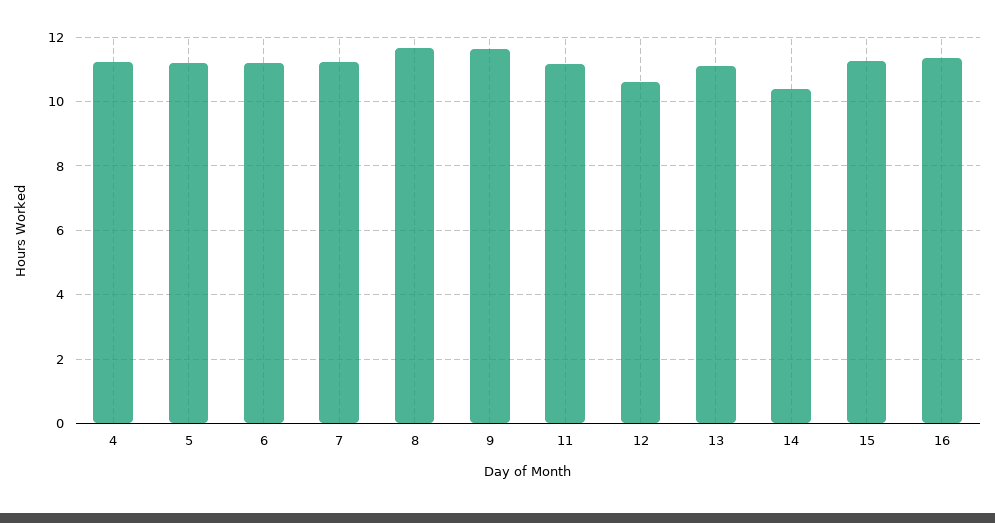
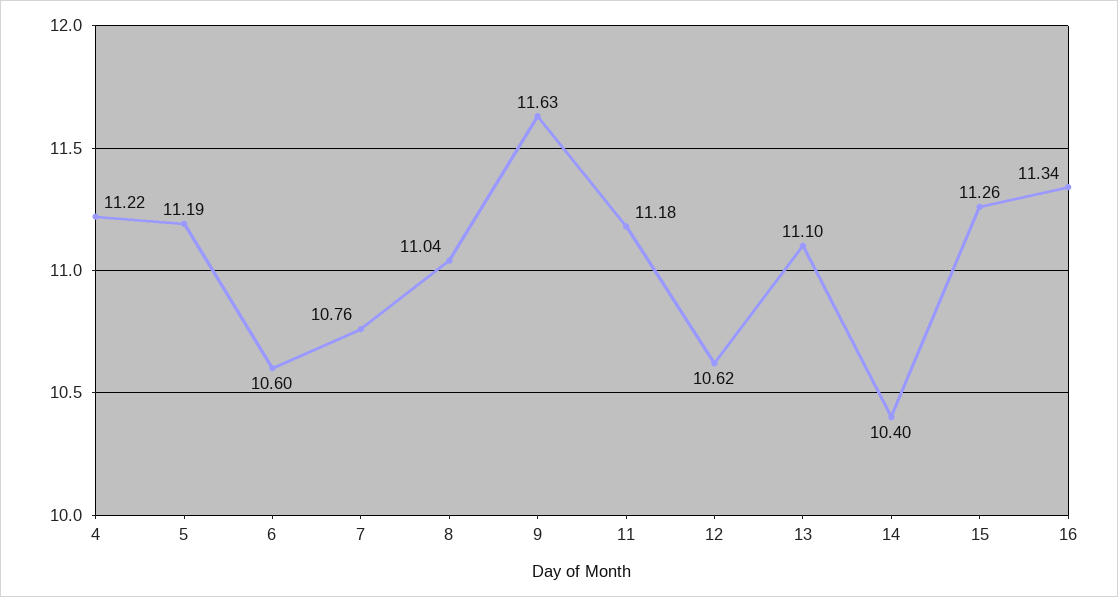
6: 11.2 -> 10.6
7: 11.2 -> 10.76
8: 11.6 -> 11.04

